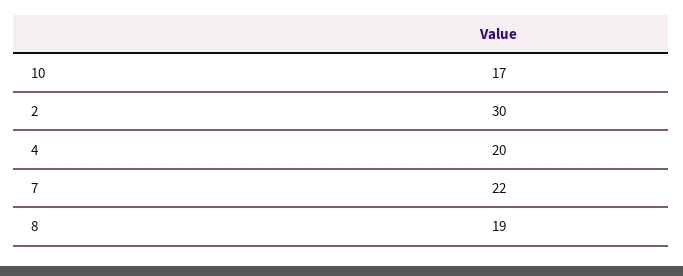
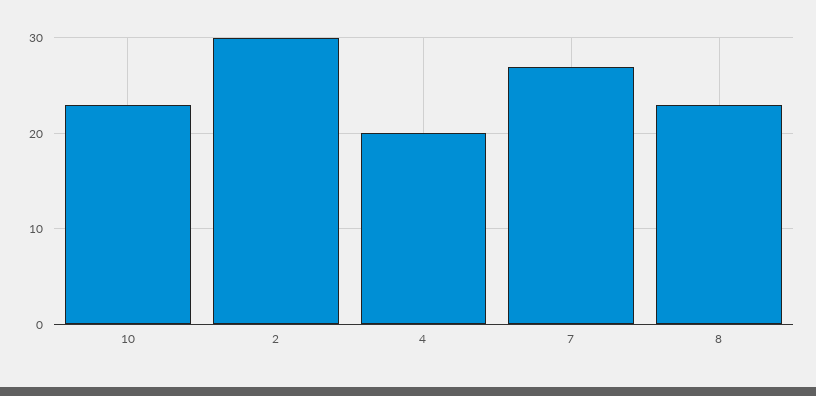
10: 17 -> 23
7: 22 -> 27
8: 19 -> 23

